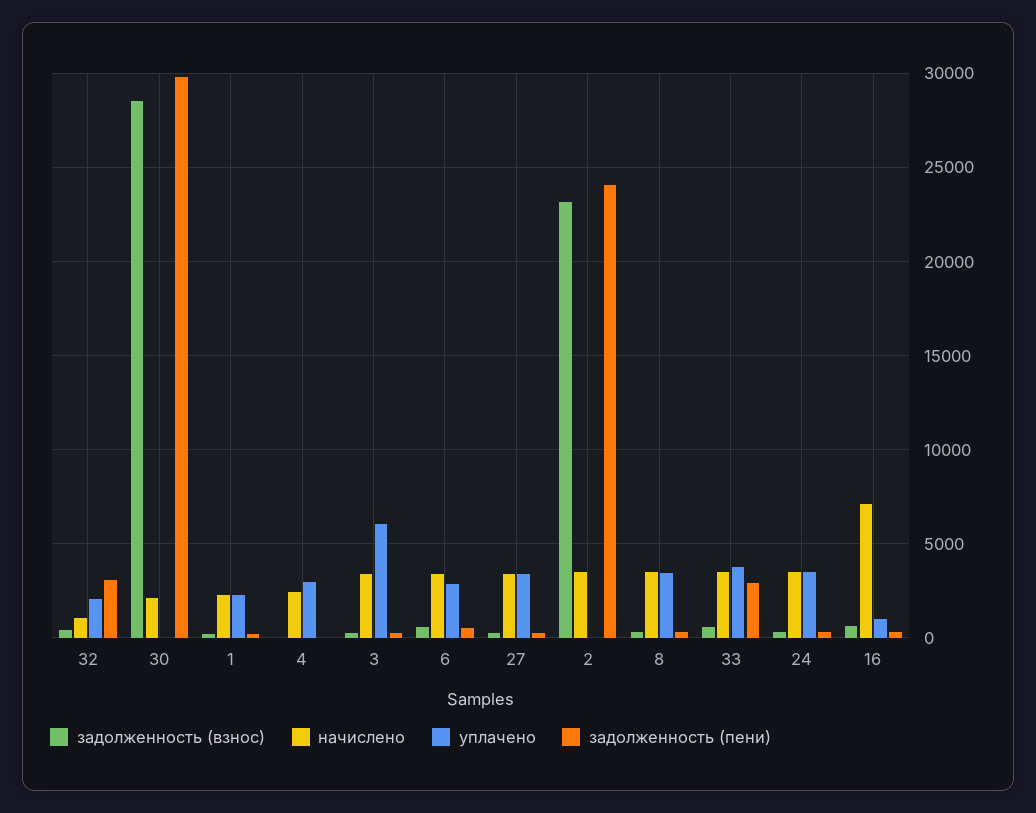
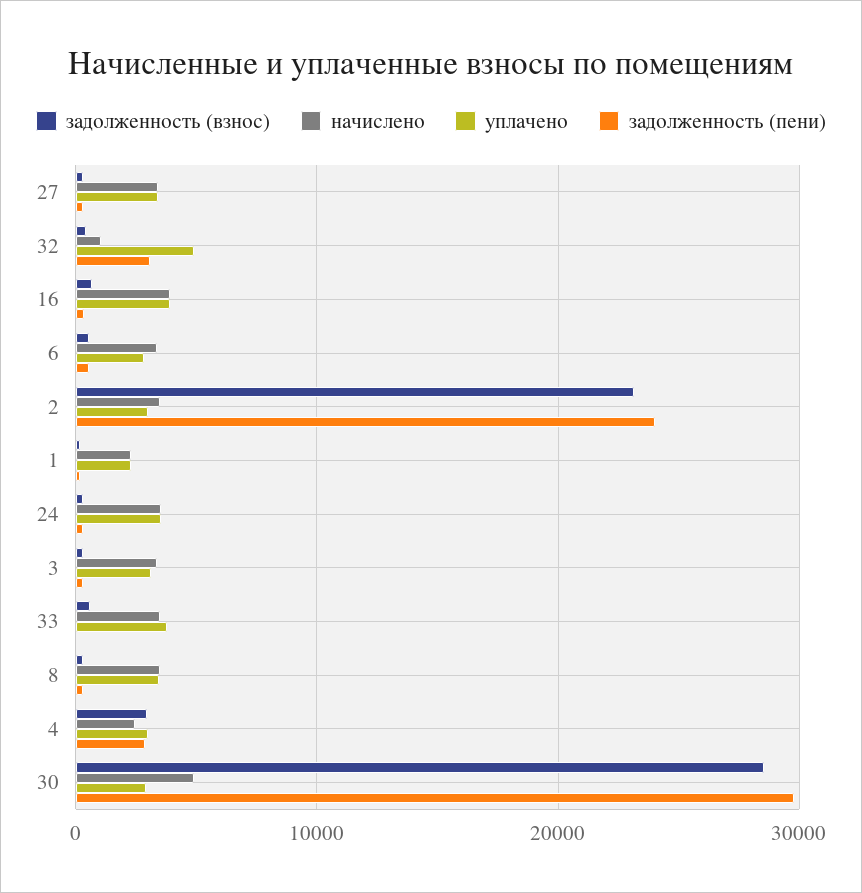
уплачено, 32: 2000 -> 5000
начислено, 30: 2000 -> 5000
уплачено, 30: 0 -> 3000
задолженность (взнос), 4: 0 -> 3000
задолженность (пени), 4: 0 -> 3000
уплачено, 3: 6000 -> 3000
уплачено, 2: 0 -> 3000
задолженность (пени), 33: 3000 -> 0
начислено, 16: 7000 -> 4000
уплачено, 16: 1000 -> 4000

